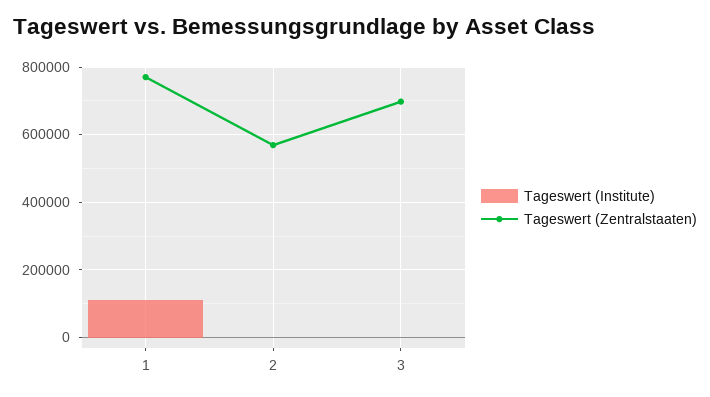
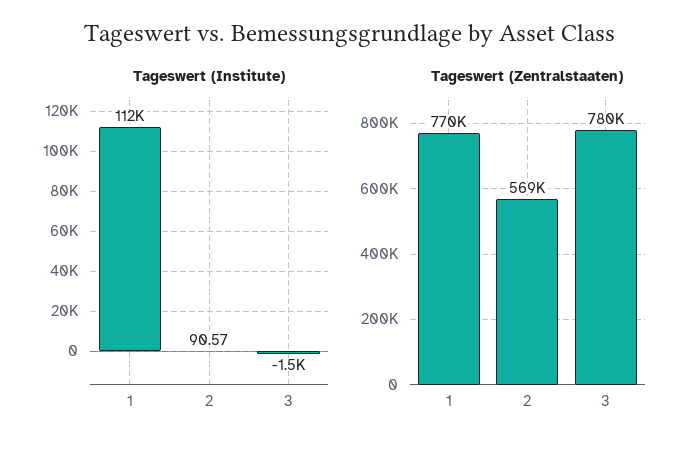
Tageswert (Zentralstaaten), 3: 700000 -> 780000

